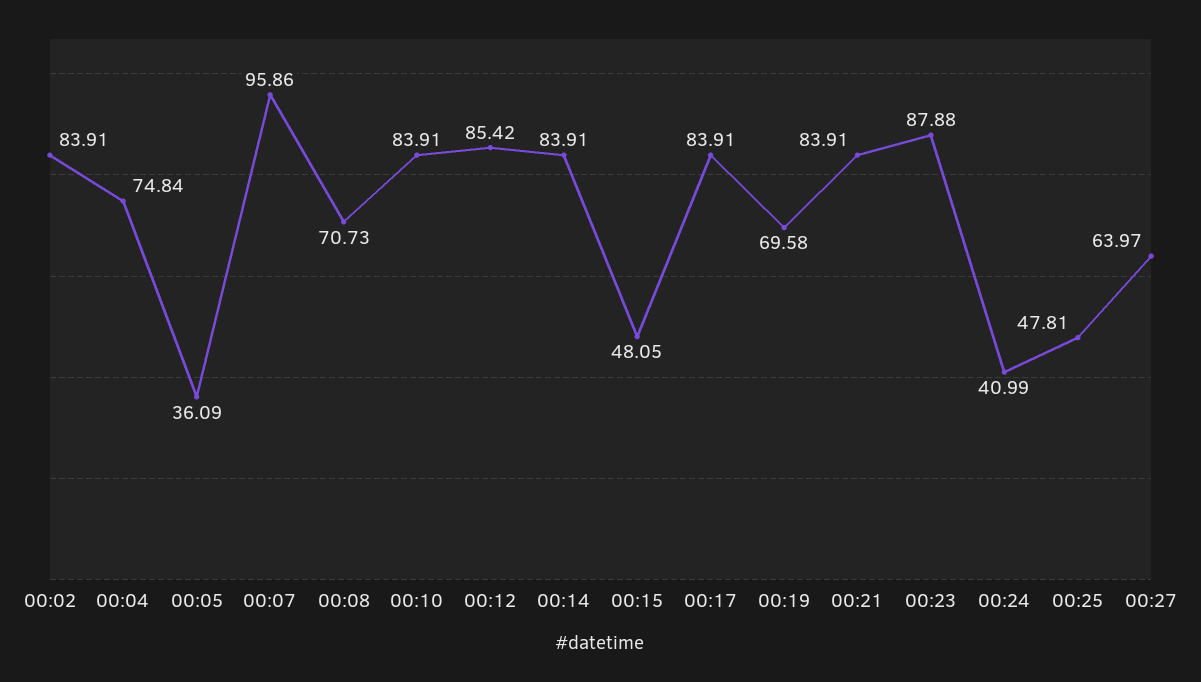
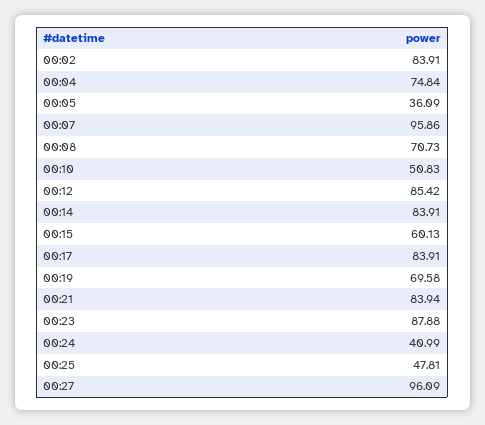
00:10: 83.91 -> 50.83
00:15: 48.05 -> 60.13
00:21: 83.91 -> 83.94
00:27: 63.97 -> 96.09

